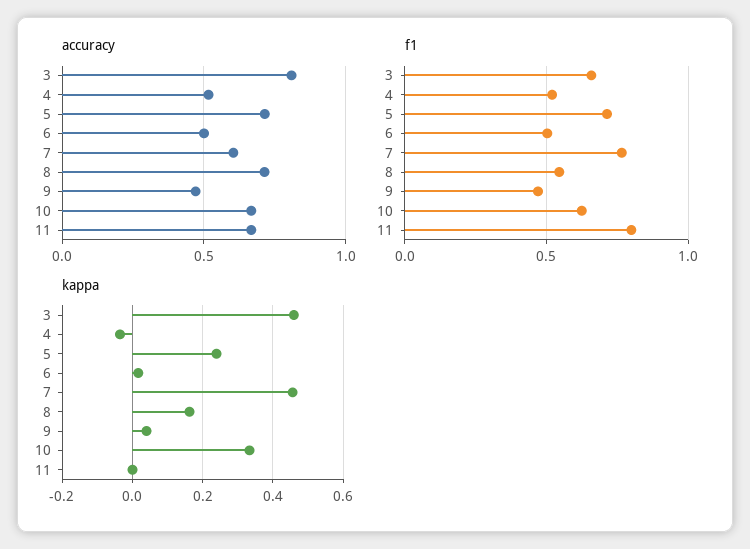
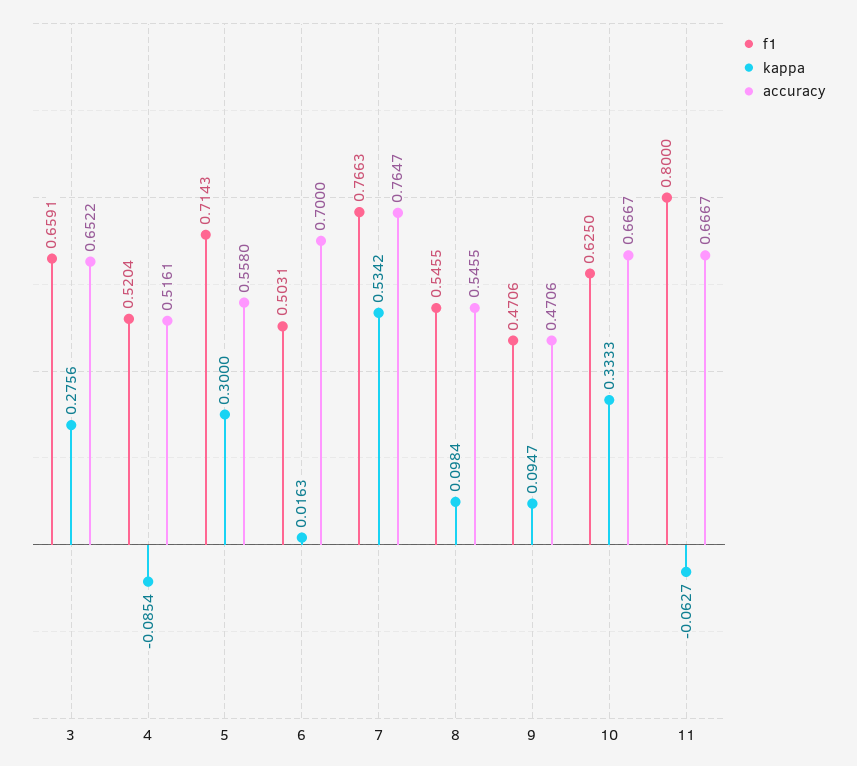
accuracy, 3: 0.8 -> 0.6522
accuracy, 5: 0.7 -> 0.558
accuracy, 6: 0.5 -> 0.7
accuracy, 7: 0.6 -> 0.7647
accuracy, 8: 0.7 -> 0.5455
kappa, 3: 0.46 -> 0.2756
kappa, 4: -0.04 -> -0.0854
kappa, 5: 0.24 -> 0.3
kappa, 7: 0.46 -> 0.5342
kappa, 8: 0.16 -> 0.0984
kappa, 9: 0.04 -> 0.0947
kappa, 11: 0 -> -0.0627

